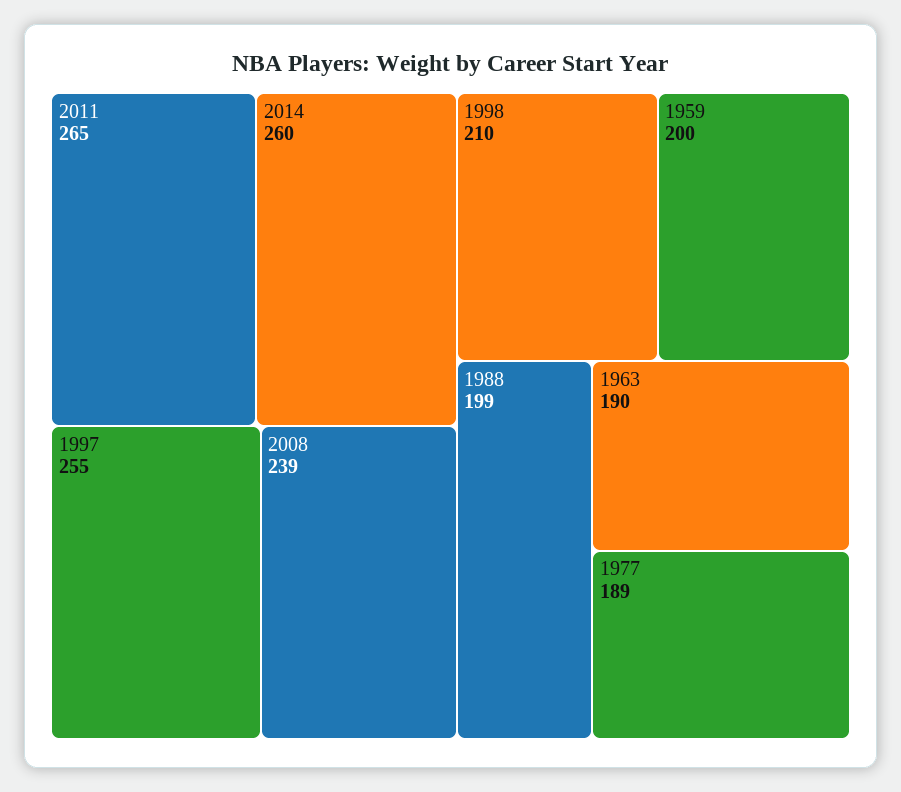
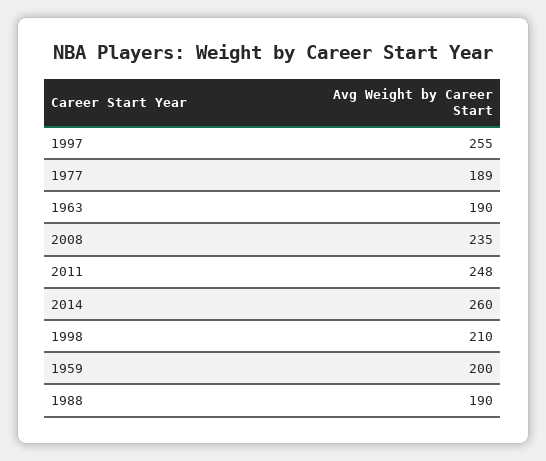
2011: 265 -> 248
2008: 239 -> 235
1988: 199 -> 190

